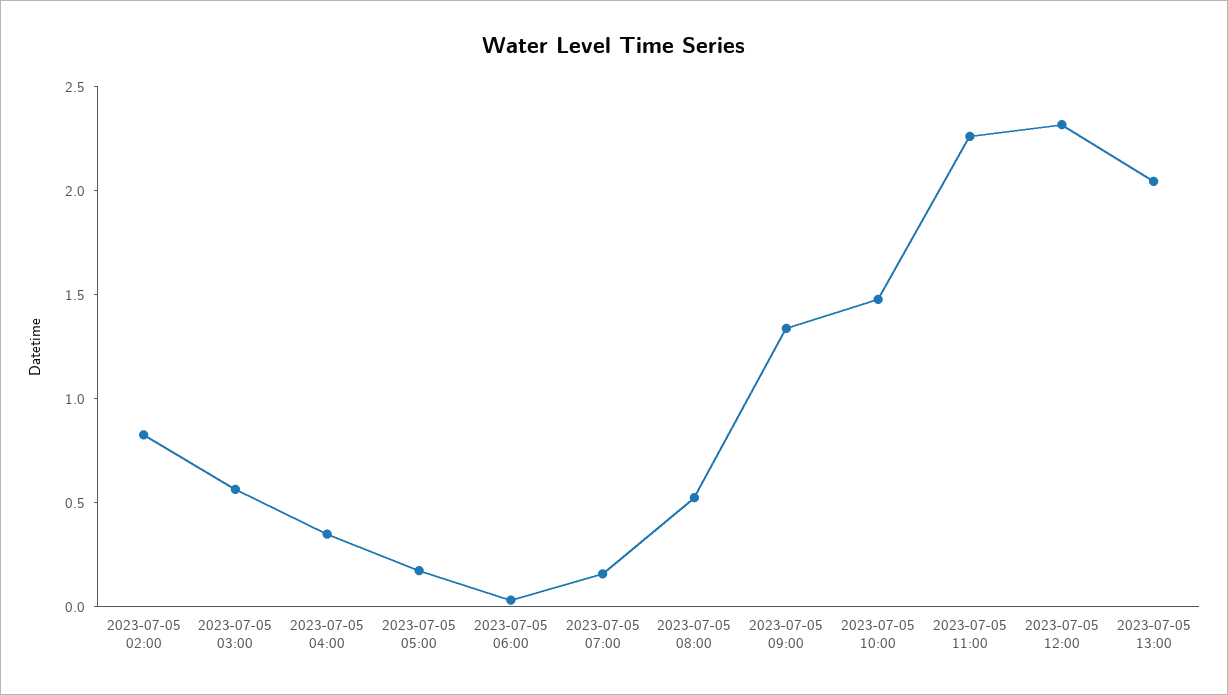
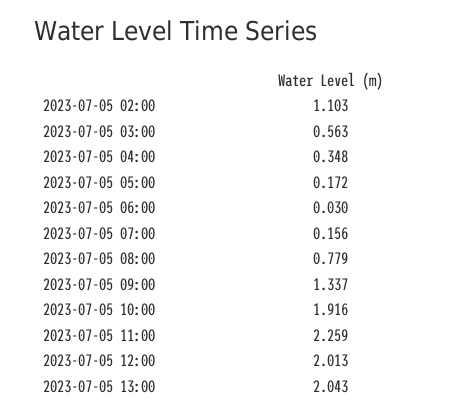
2023-07-05 02:00: 0.8 -> 1.103
2023-07-05 08:00: 0.5 -> 0.779
2023-07-05 10:00: 1.5 -> 1.916
2023-07-05 12:00: 2.3 -> 2.013

